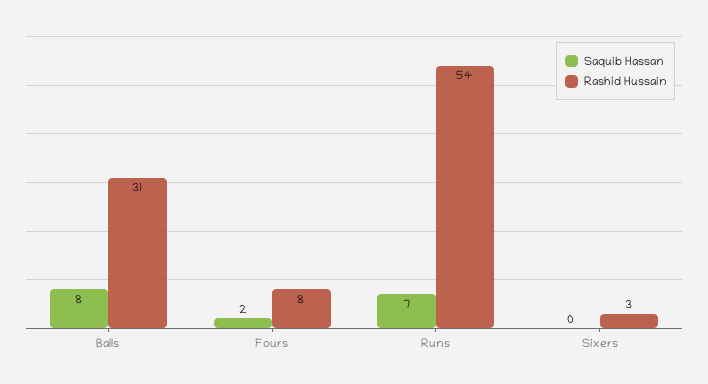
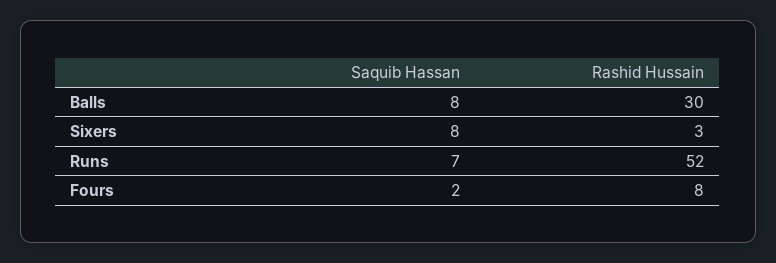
Rashid Hussain, Balls: 31 -> 30
Rashid Hussain, Runs: 54 -> 52
Saquib Hassan, Sixers: 0 -> 8

